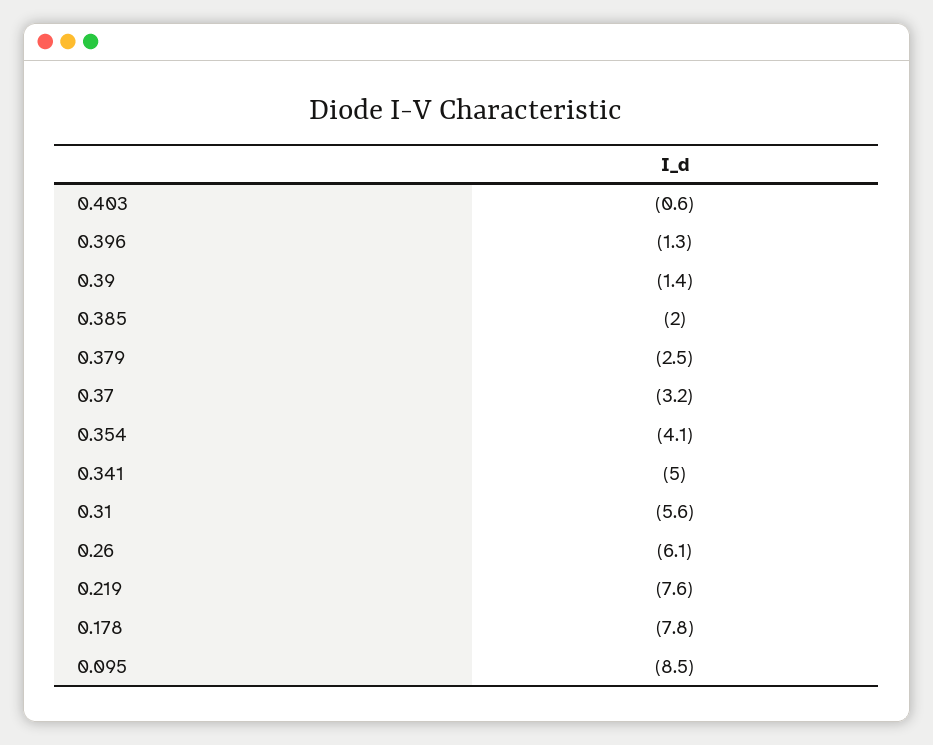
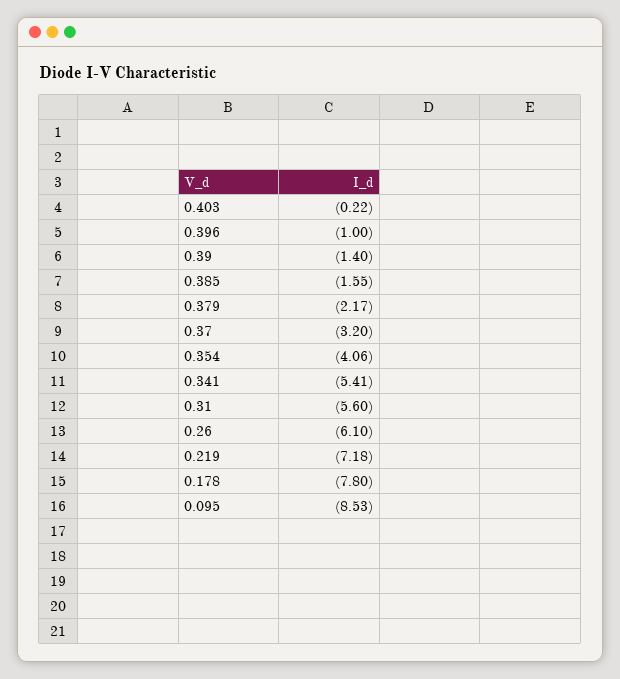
0.403: -0.6 -> -0.22
0.396: -1.3 -> -1
0.385: -2 -> -1.55
0.379: -2.5 -> -2.17
0.341: -5 -> -5.41
0.219: -7.6 -> -7.18

